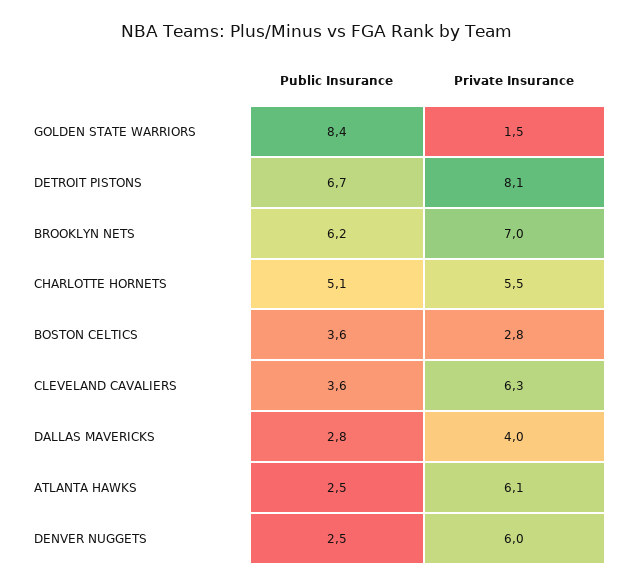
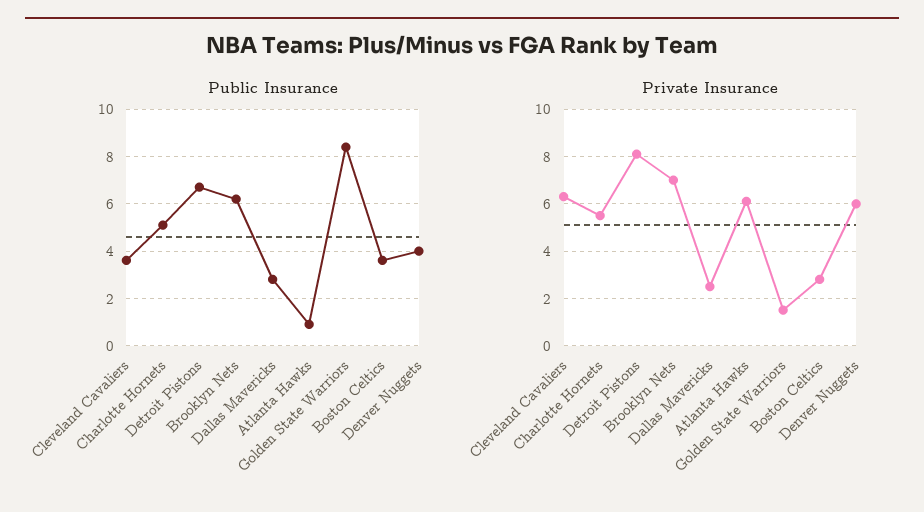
Private Insurance, DALLAS MAVERICKS: 4 -> 2.5
Public Insurance, ATLANTA HAWKS: 2.5 -> 1
Public Insurance, DENVER NUGGETS: 2.5 -> 4

